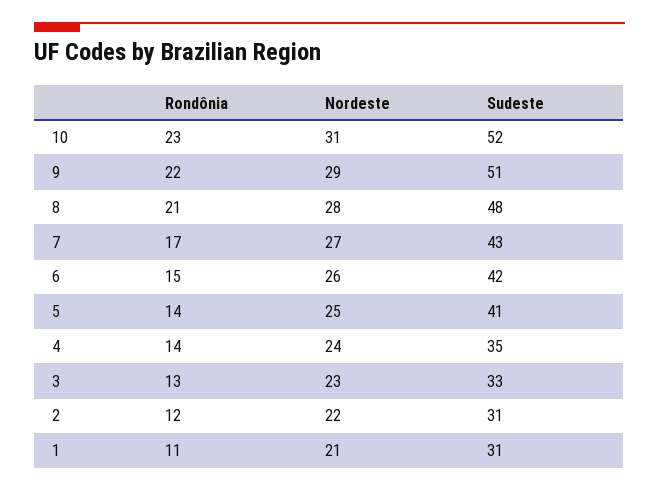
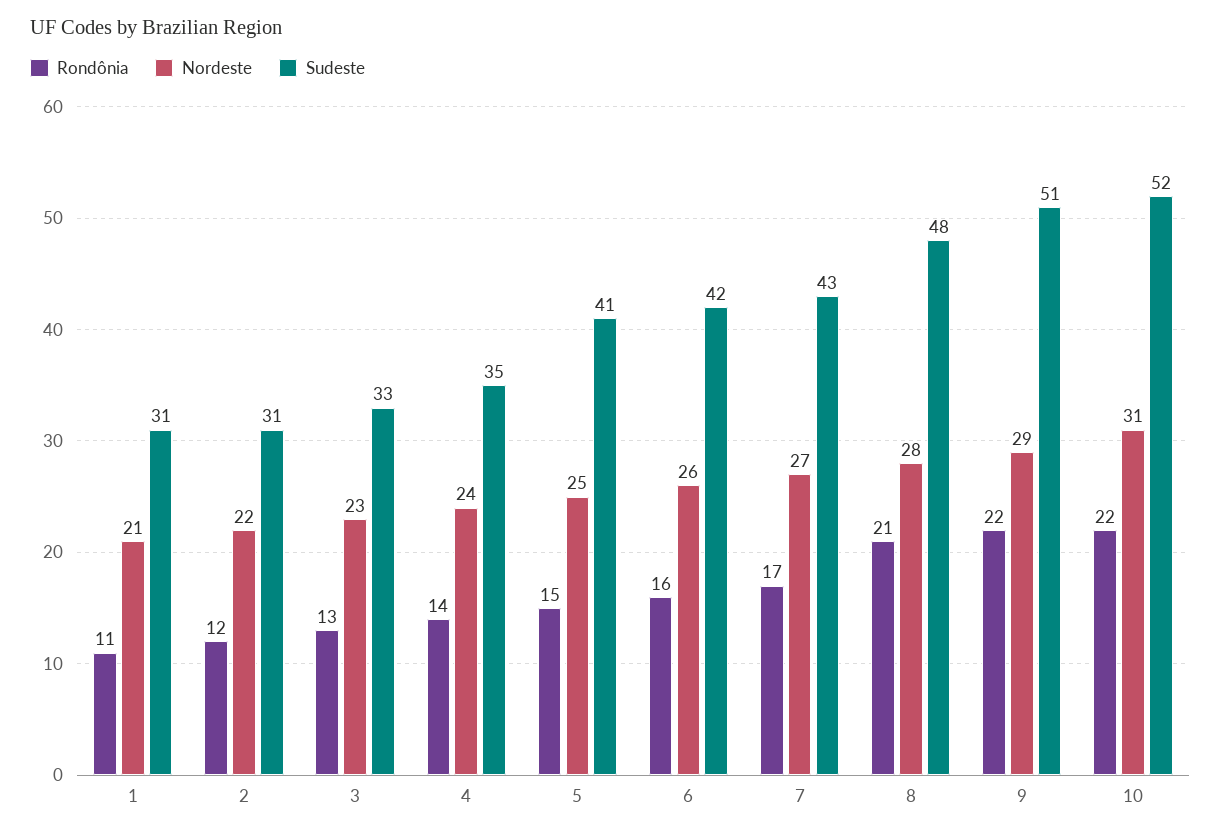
Rondônia, 10: 23 -> 22
Rondônia, 6: 15 -> 16
Rondônia, 5: 14 -> 15

